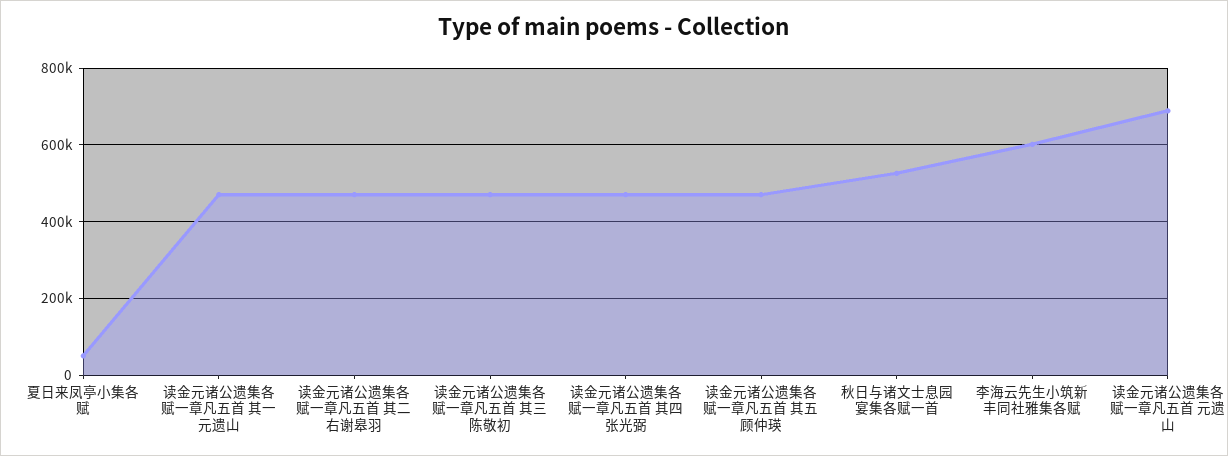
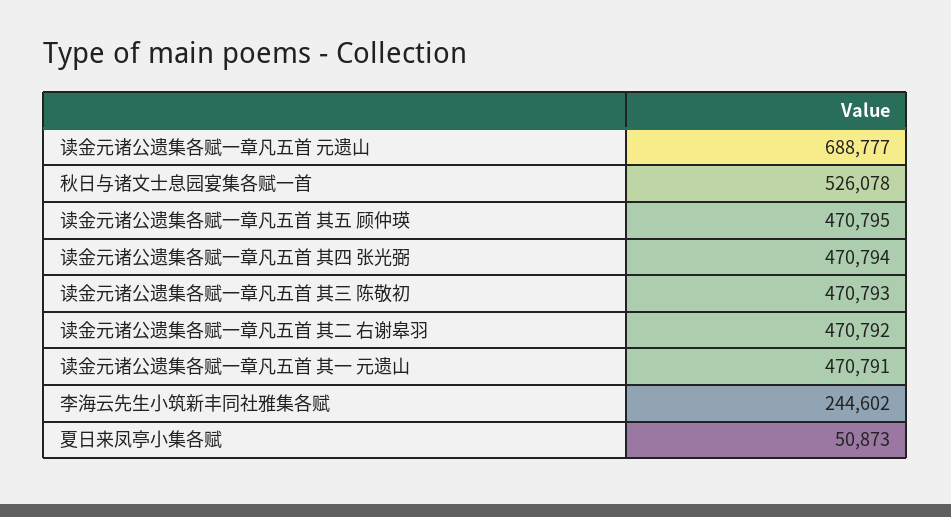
李海云先生小筑新丰同社雅集各赋: 600000 -> 244602

